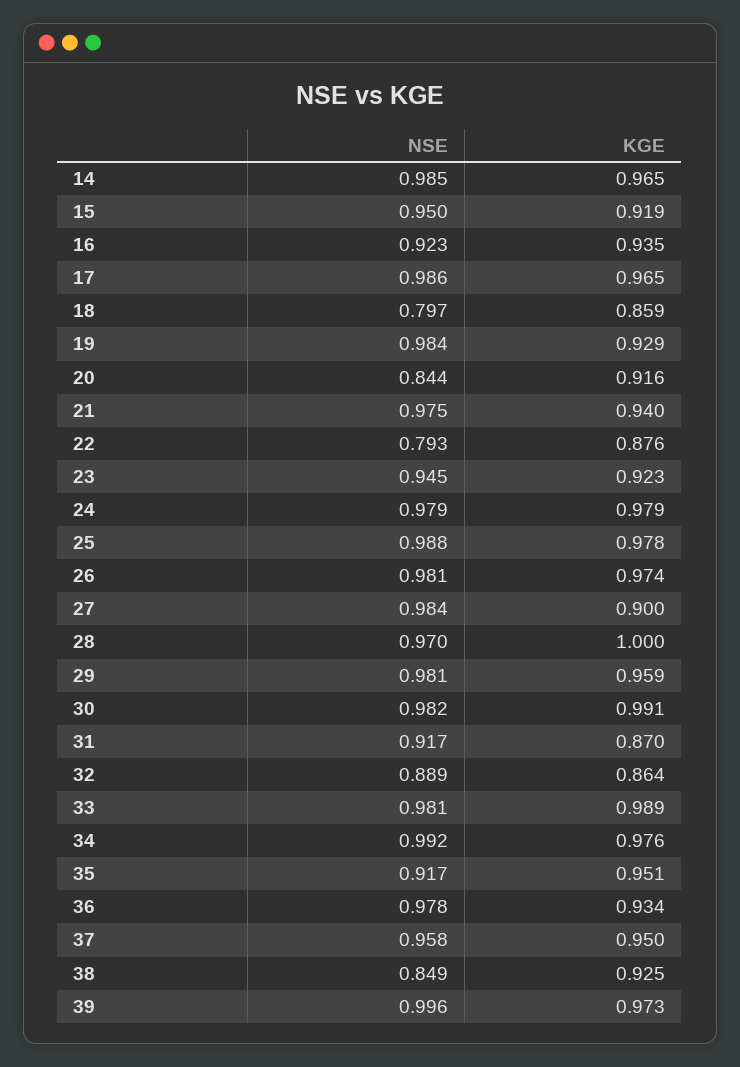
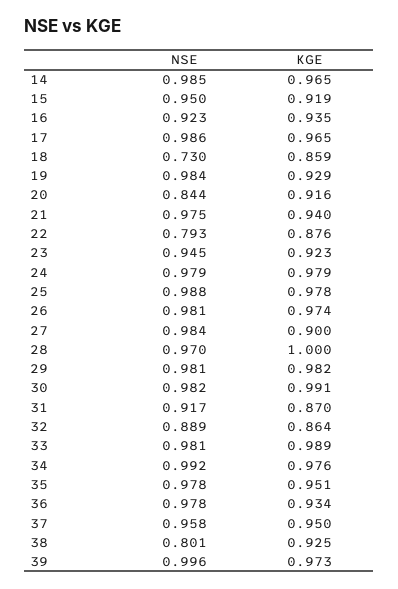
NSE, 18: 0.797 -> 0.73
KGE, 29: 0.959 -> 0.982
NSE, 35: 0.917 -> 0.978
NSE, 38: 0.849 -> 0.801

